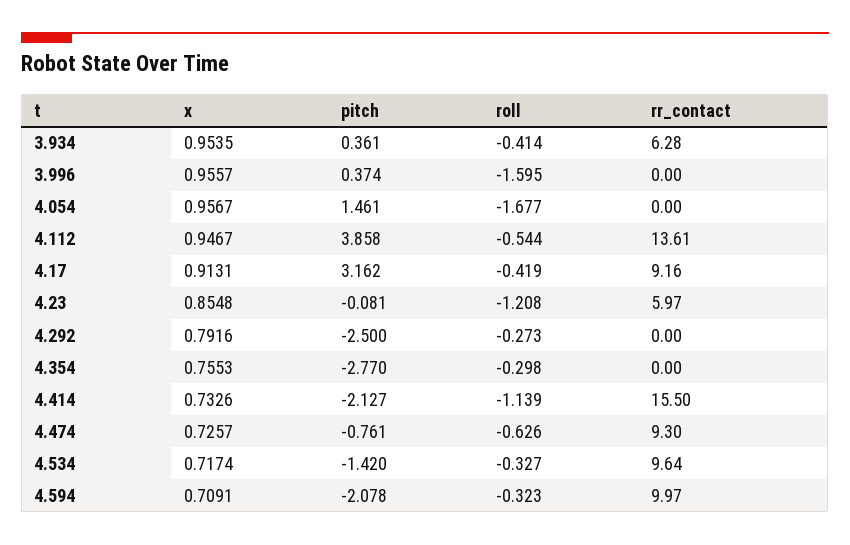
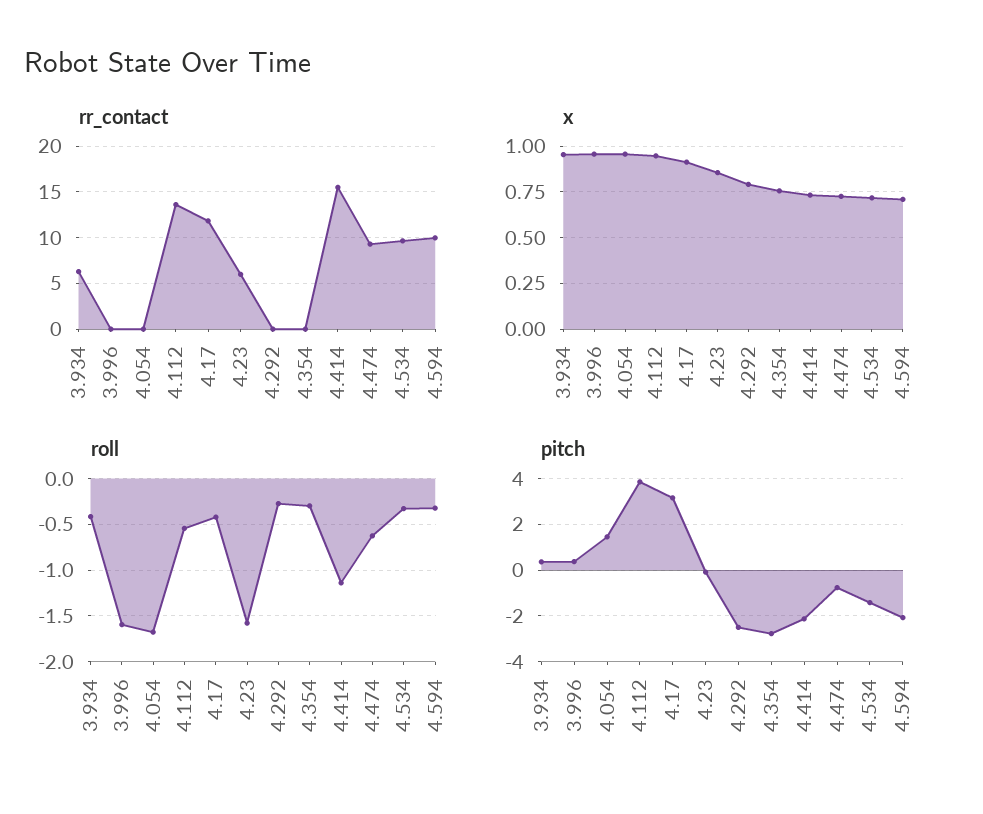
rr_contact, 4.17: 9.16 -> 12
roll, 4.23: -1.208 -> -1.6

